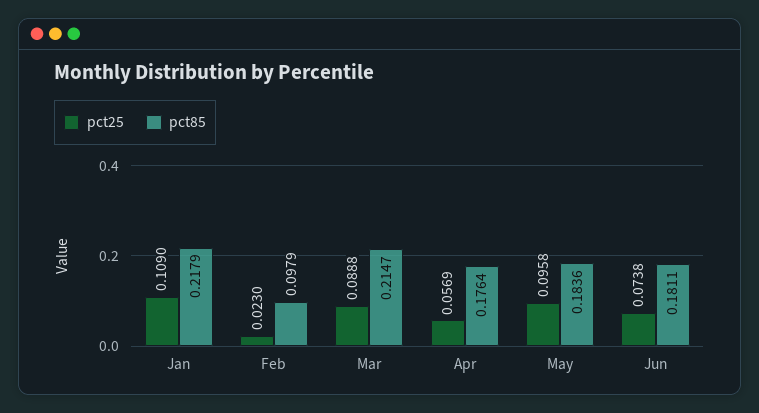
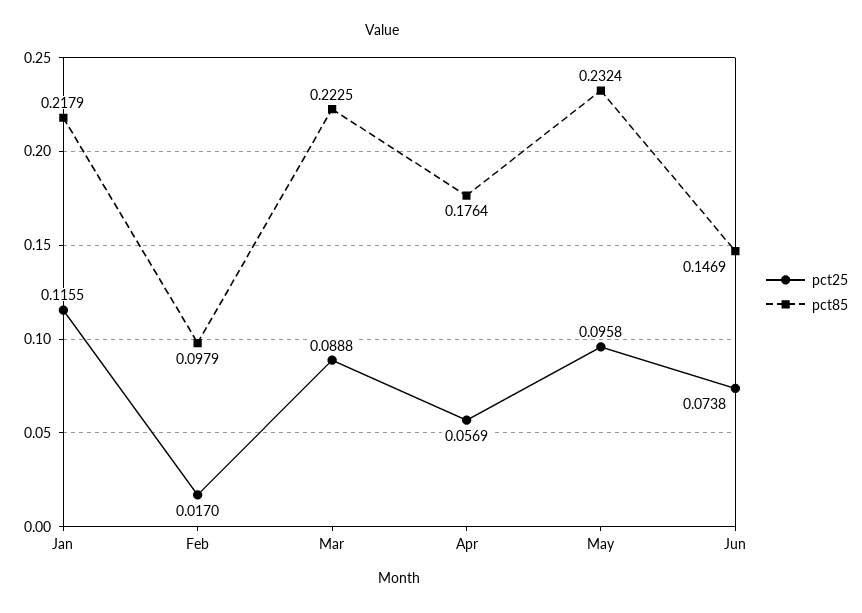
pct25, Jan: 0.109 -> 0.1155
pct25, Feb: 0.023 -> 0.017
pct85, Mar: 0.2147 -> 0.2225
pct85, May: 0.1836 -> 0.2324
pct85, Jun: 0.1811 -> 0.1469

